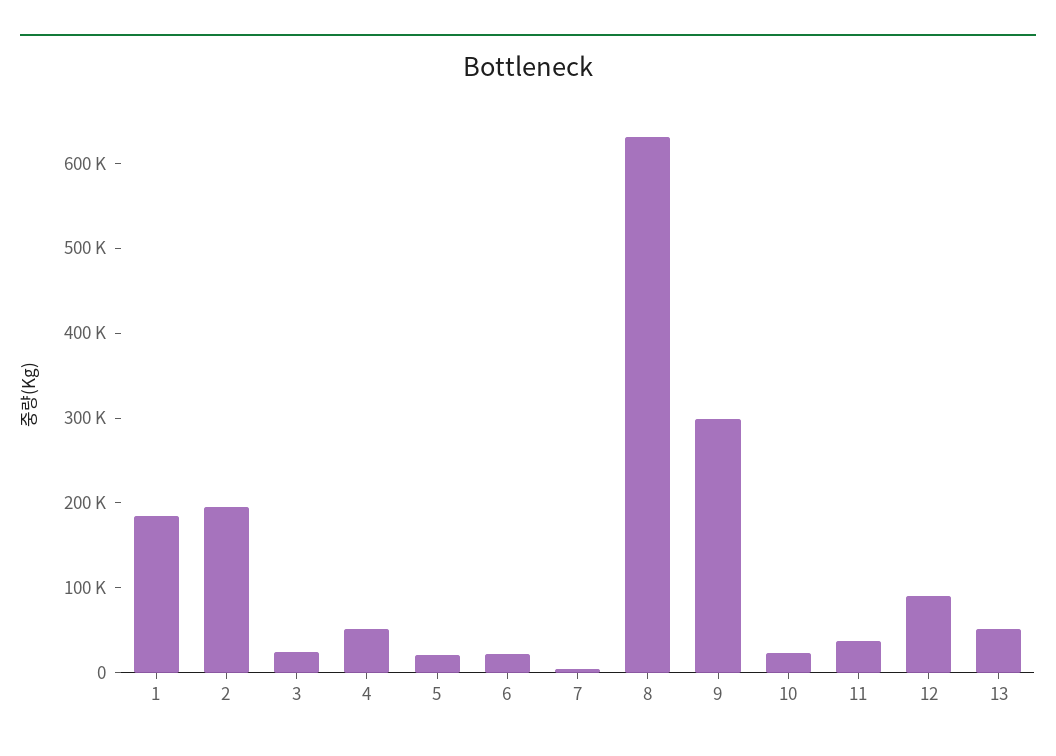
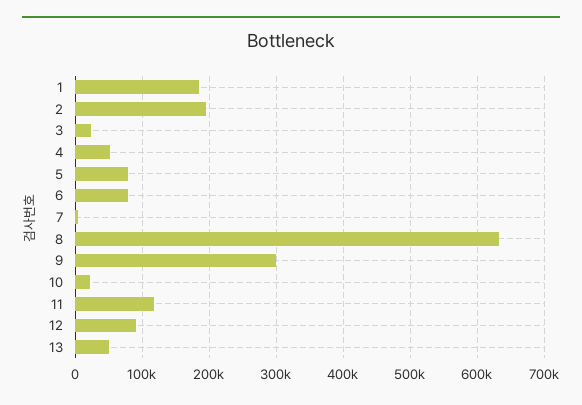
5: 20000 -> 80000
6: 20000 -> 80000
11: 40000 -> 120000

